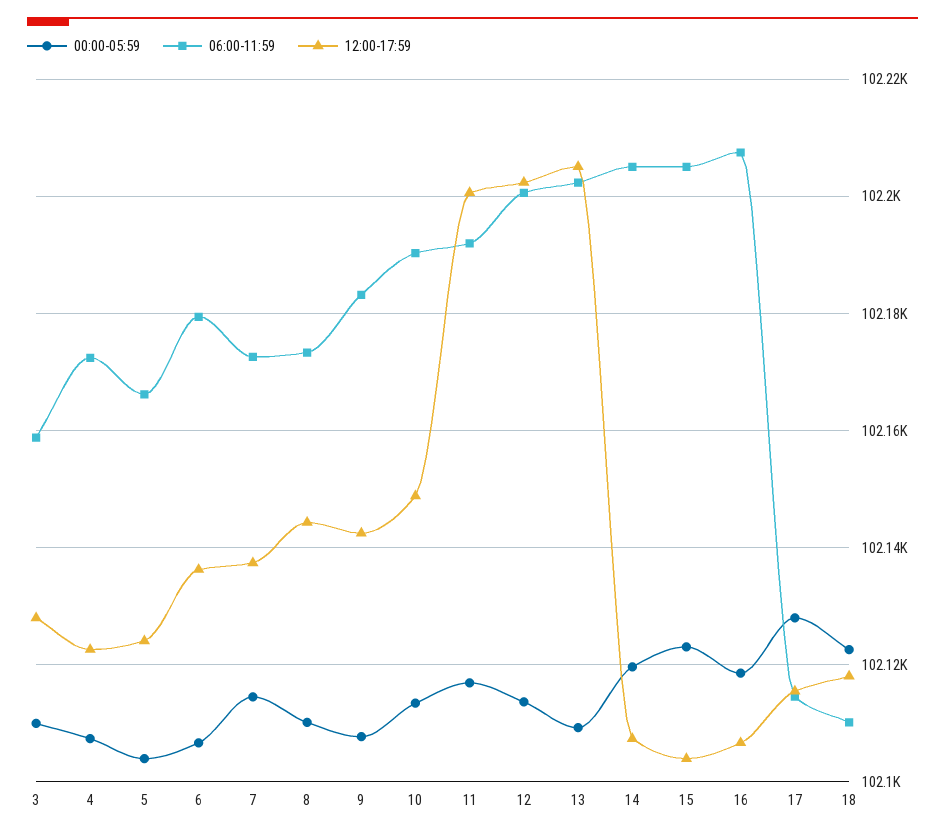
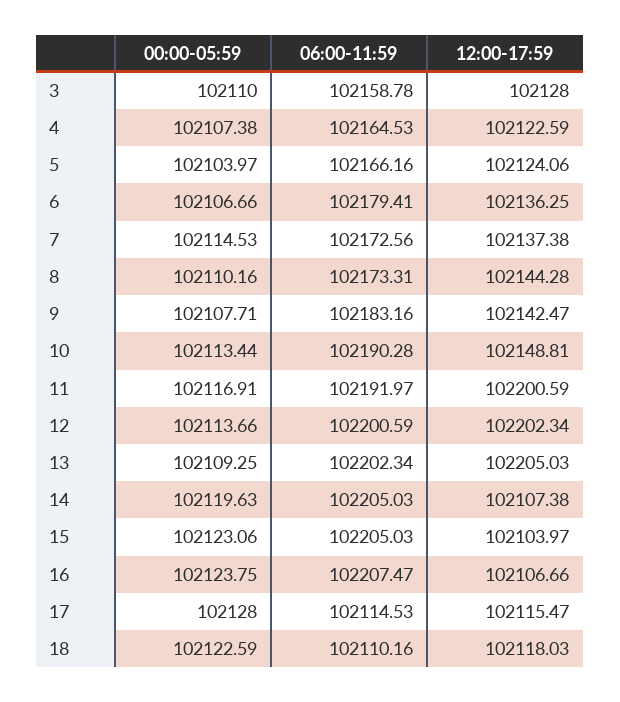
06:00-11:59, 4: 102172 -> 102164.53
00:00-05:59, 16: 102118 -> 102123.75

